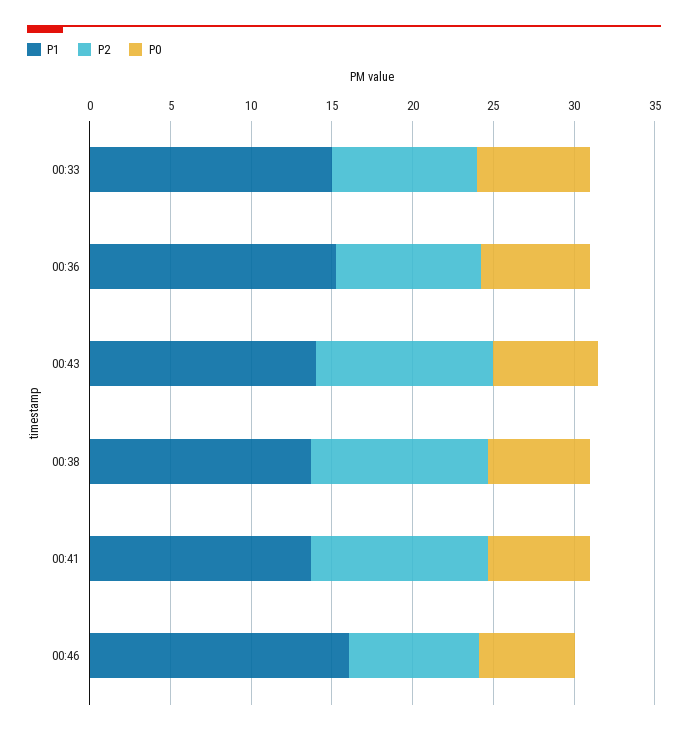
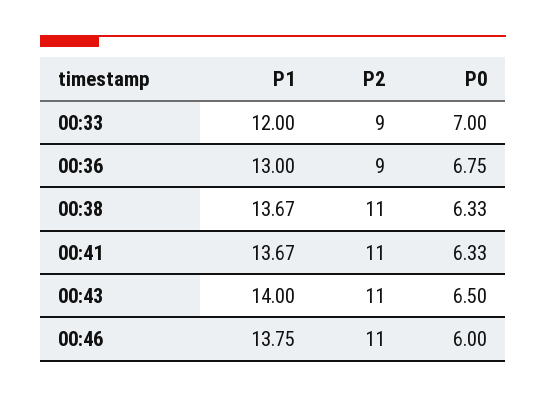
P1, 00:33: 15 -> 12
P1, 00:36: 15 -> 13
P1, 00:46: 16 -> 13.75
P2, 00:46: 8 -> 11

